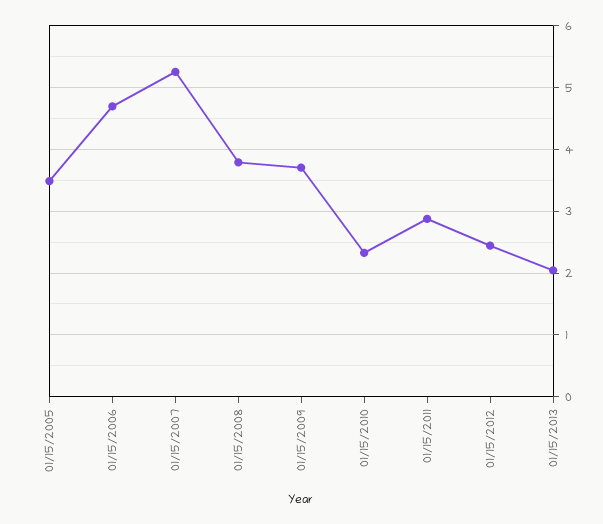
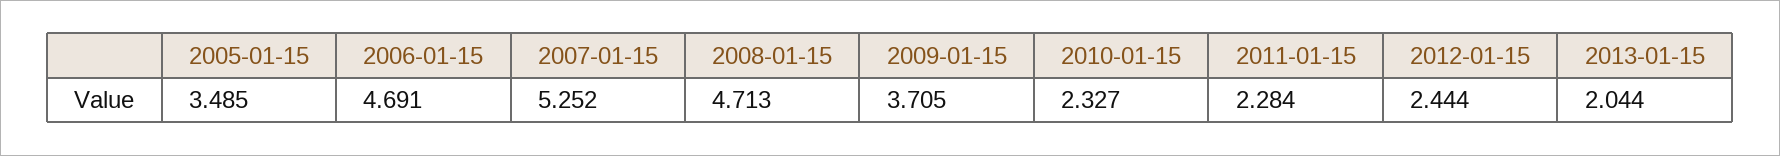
01/15/2008: 3.8 -> 4.713
01/15/2011: 2.9 -> 2.284

